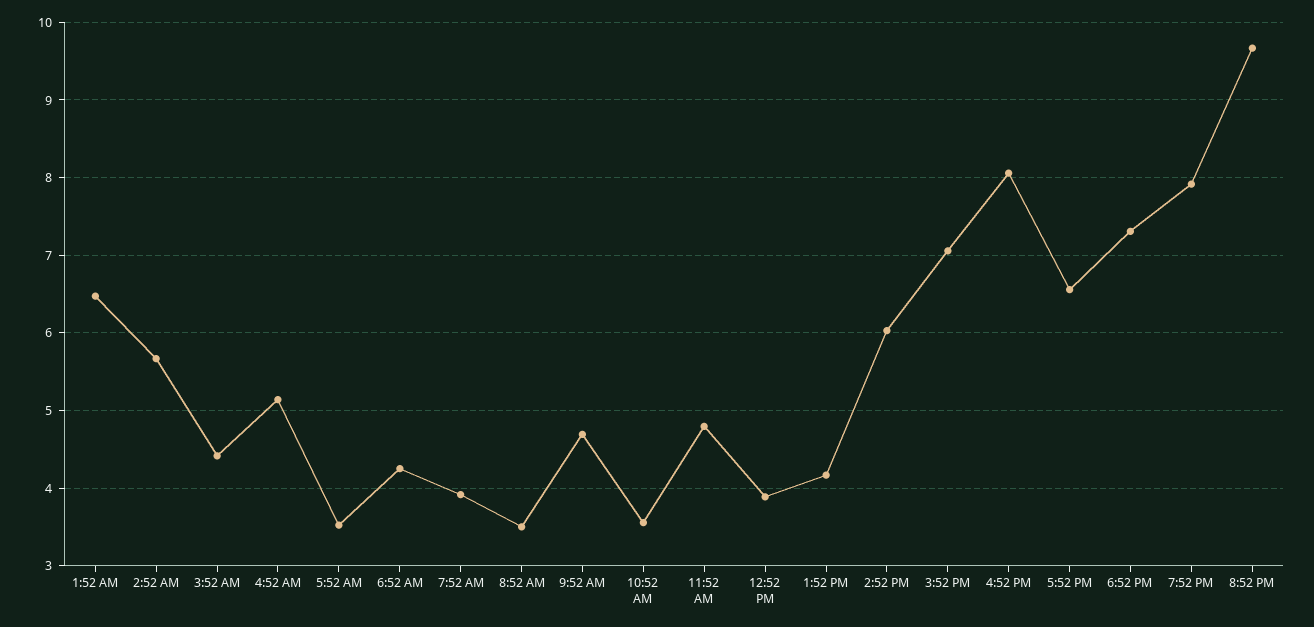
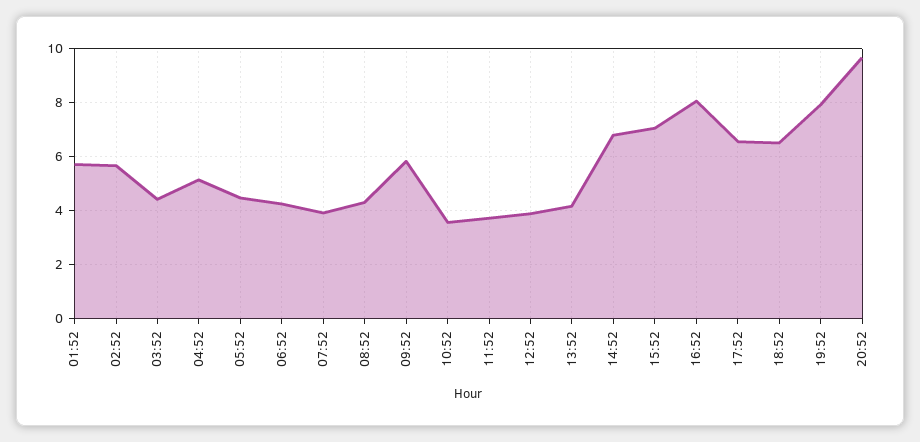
1:52 AM: 6.5 -> 5.75
5:52 AM: 3.5 -> 4.5
8:52 AM: 3.5 -> 4.25
9:52 AM: 4.7 -> 5.75
11:52 AM: 4.8 -> 3.75
2:52 PM: 6 -> 6.75
6:52 PM: 7.3 -> 6.5

